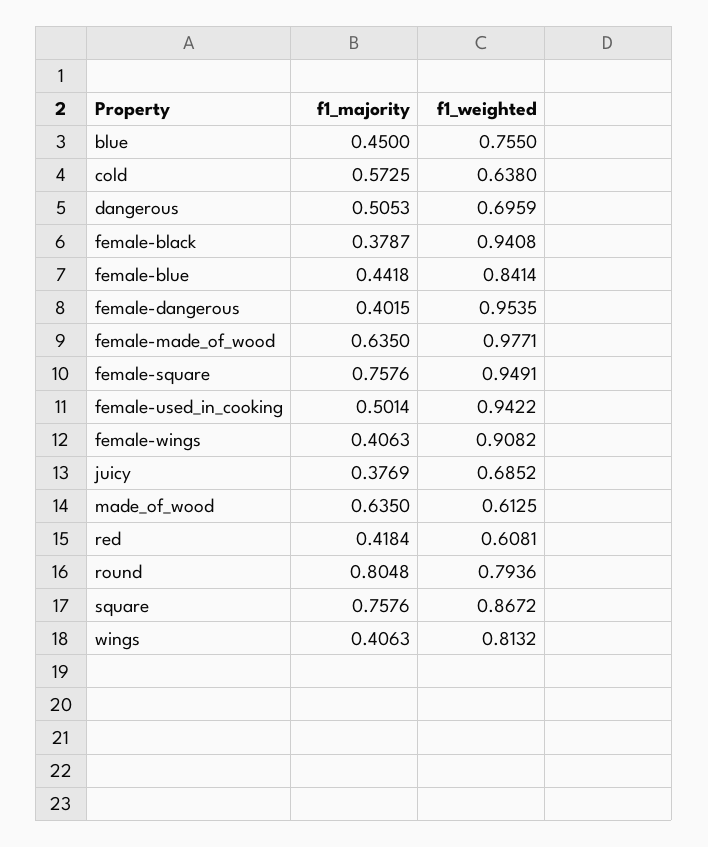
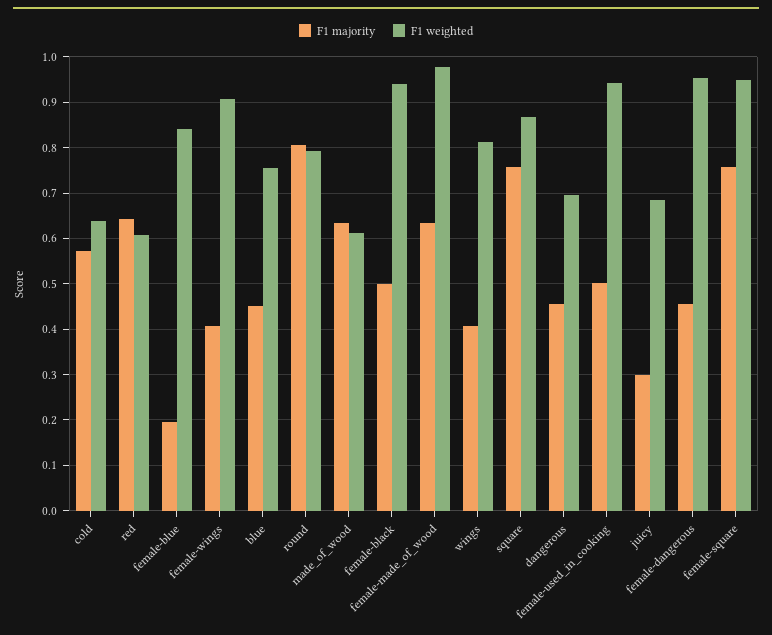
f1_majority, dangerous: 0.5053 -> 0.46
f1_majority, female-black: 0.3787 -> 0.5
f1_majority, female-blue: 0.4418 -> 0.2
f1_majority, female-dangerous: 0.4015 -> 0.46
f1_majority, juicy: 0.3769 -> 0.3
f1_majority, red: 0.4184 -> 0.64

